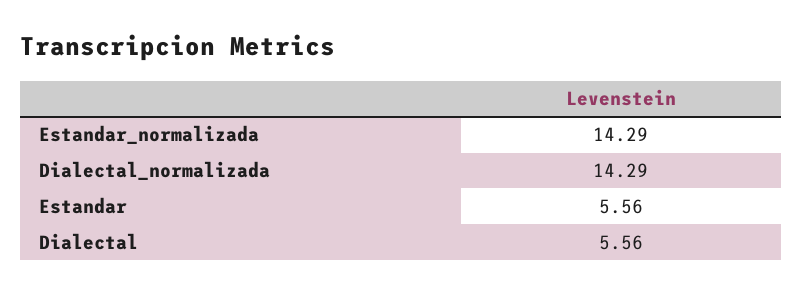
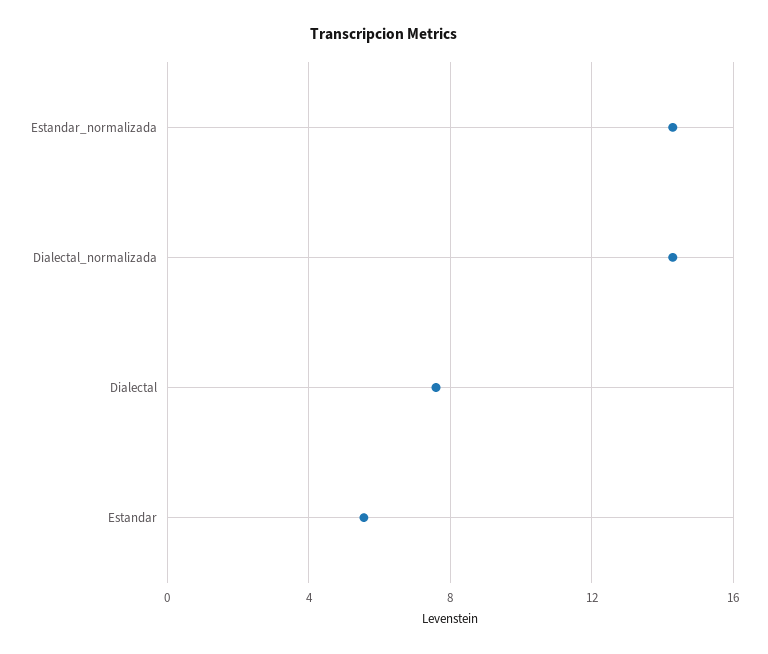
Dialectal: 5.56 -> 7.5

